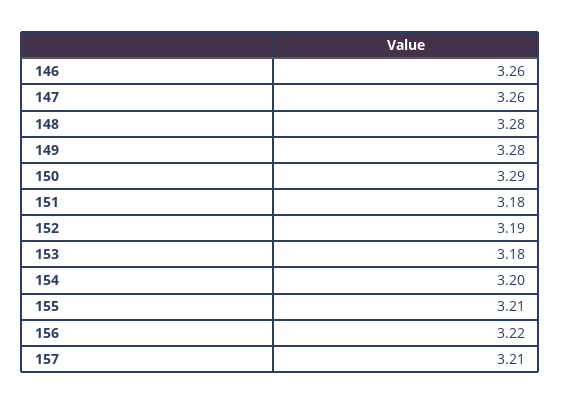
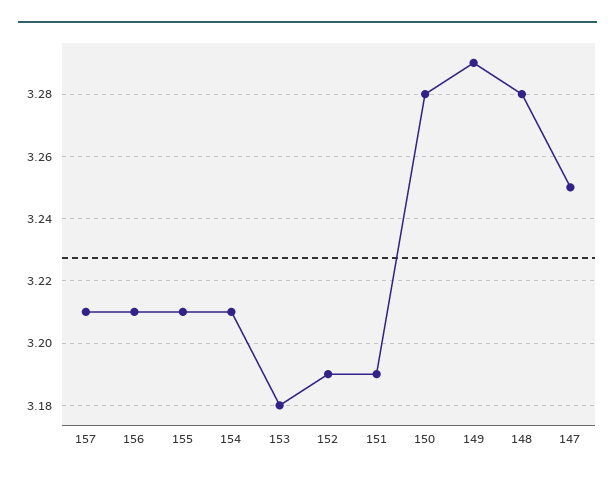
146: 3.26 -> none
147: 3.26 -> 3.25
149: 3.28 -> 3.29
150: 3.29 -> 3.28
151: 3.18 -> 3.19
154: 3.2 -> 3.21
156: 3.22 -> 3.21

